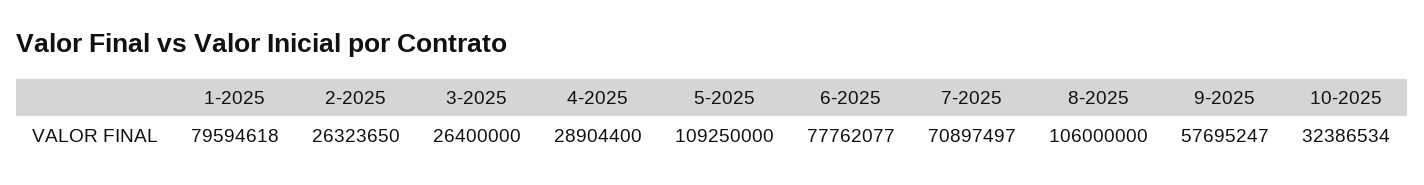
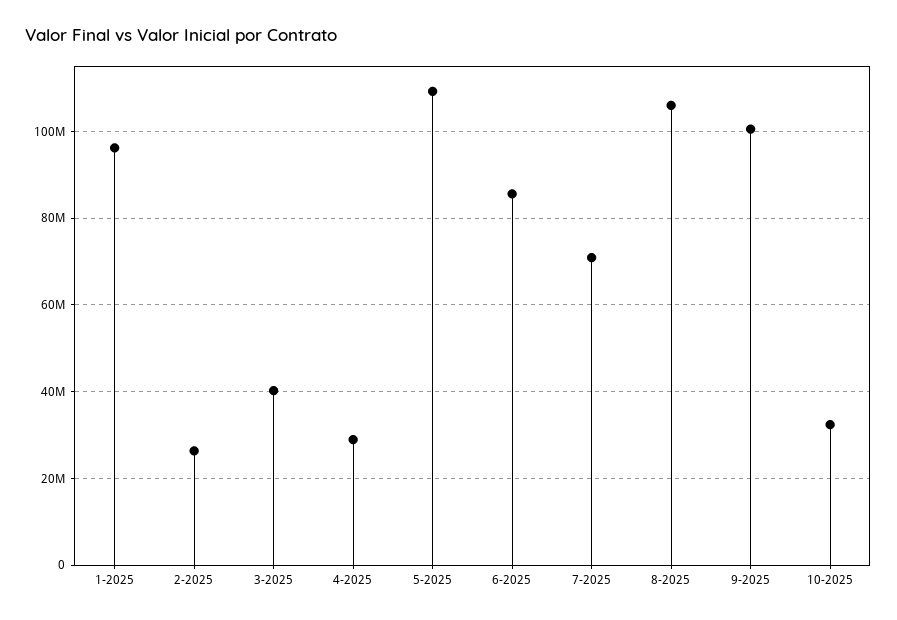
1-2025: 79594618 -> 96000000
3-2025: 26400000 -> 40000000
6-2025: 77762077 -> 86000000
9-2025: 57695247 -> 100000000

